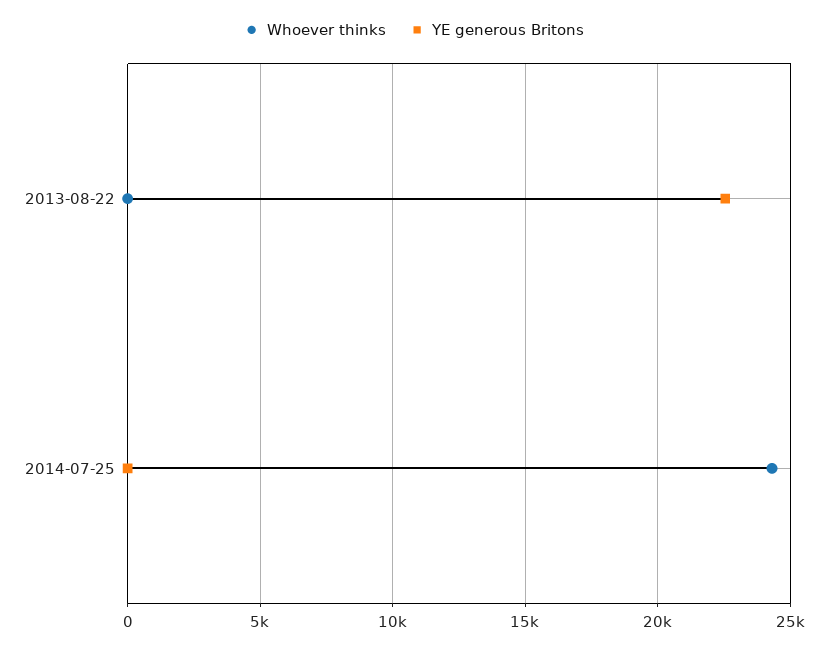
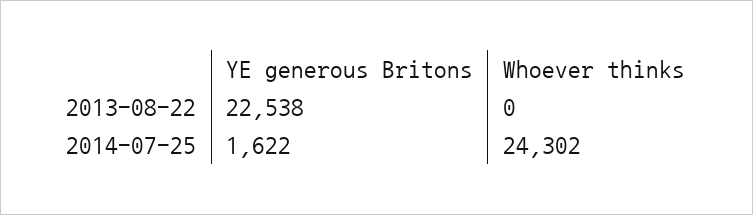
YE generous Britons, 2014-07-25: 0 -> 1622

